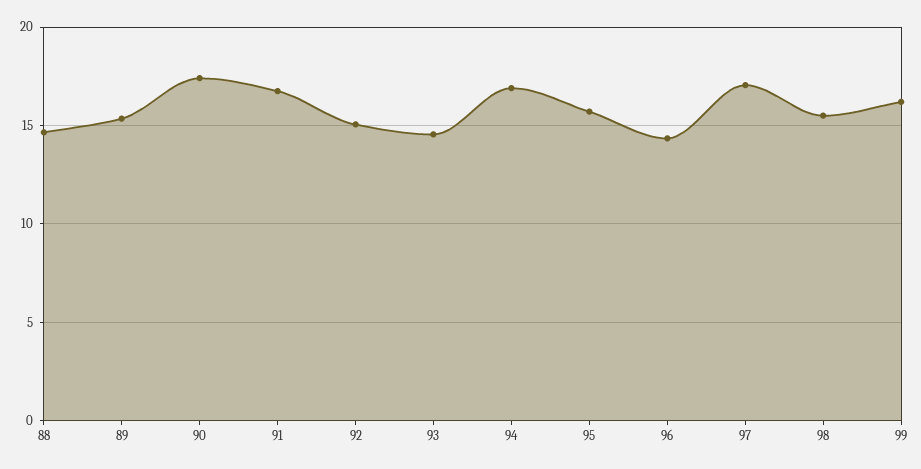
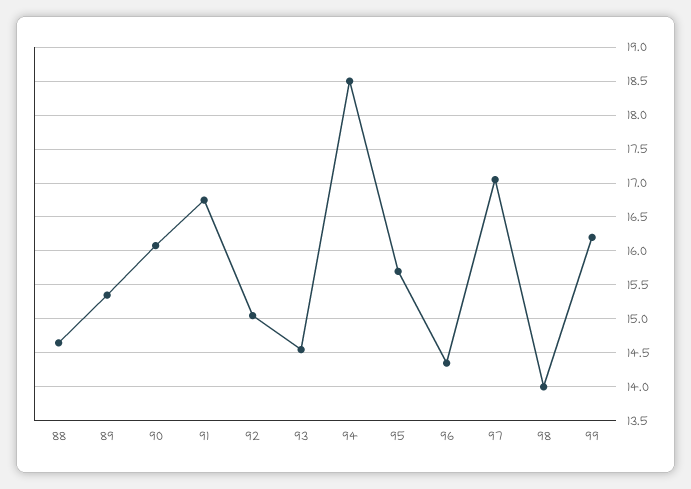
90: 17.5 -> 16.1
94: 17 -> 18.5
98: 15.5 -> 14

